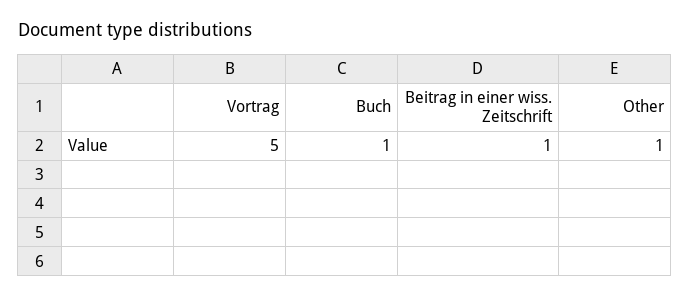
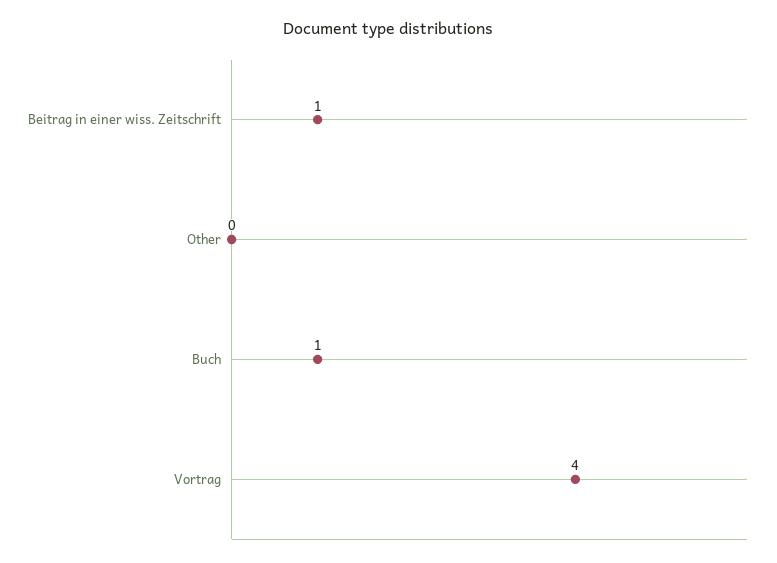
Vortrag: 5 -> 4
Other: 1 -> 0

